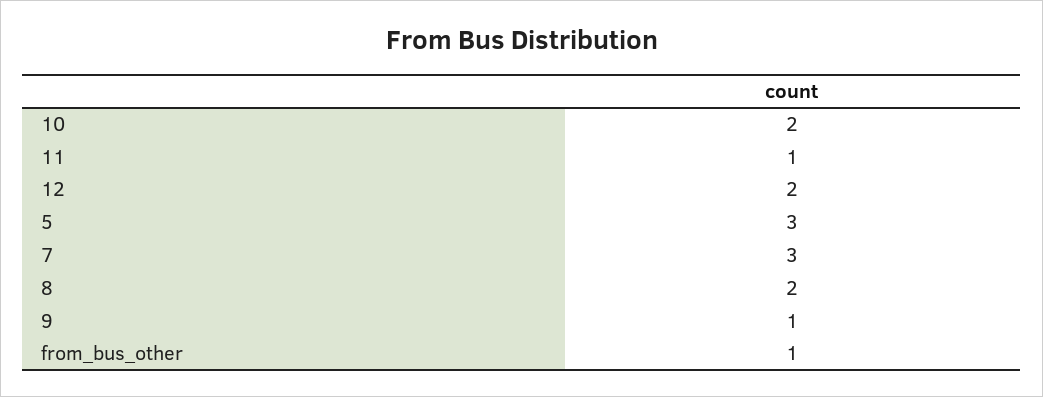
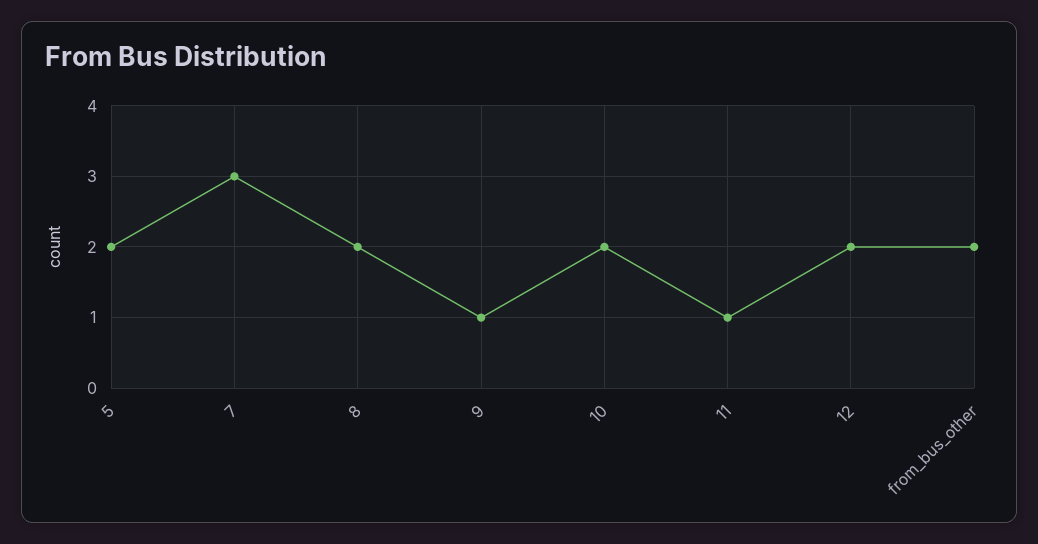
5: 3 -> 2
from_bus_other: 1 -> 2

